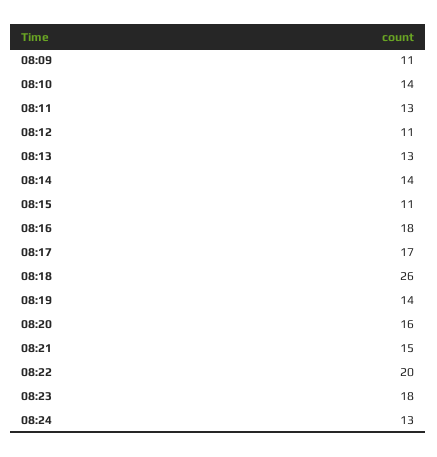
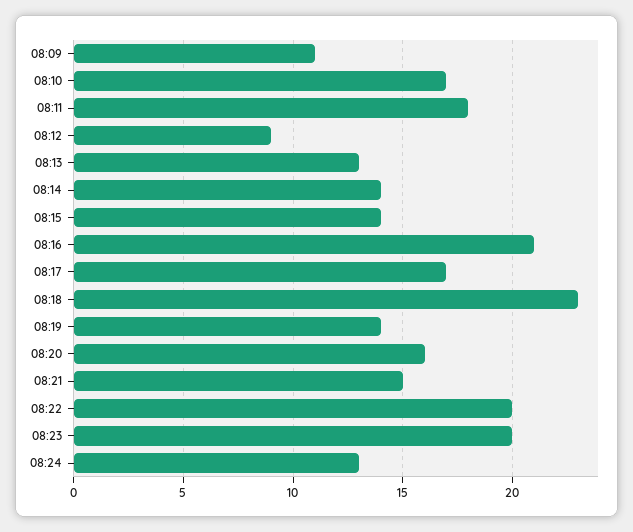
08:10: 14 -> 17
08:11: 13 -> 18
08:12: 11 -> 9
08:15: 11 -> 14
08:16: 18 -> 21
08:18: 26 -> 23
08:23: 18 -> 20

